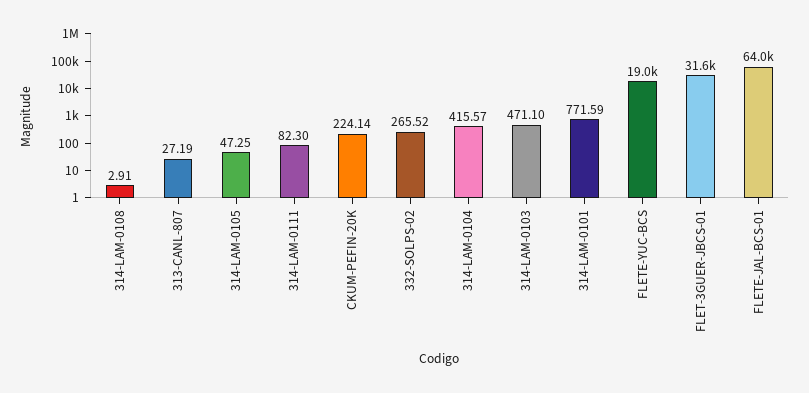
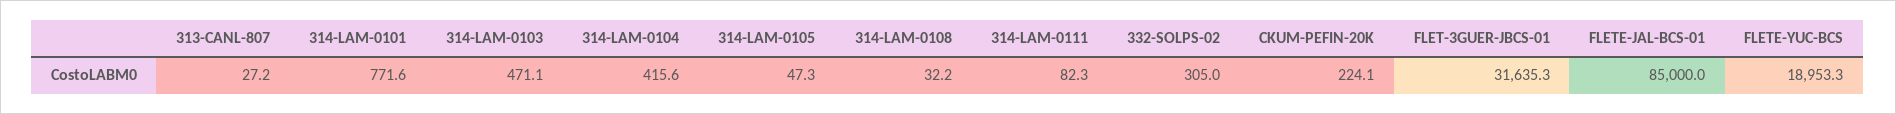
314-LAM-0108: 2.91 -> 32.2
332-SOLPS-02: 265.52 -> 305
FLETE-JAL-BCS-01: 64000 -> 85000

